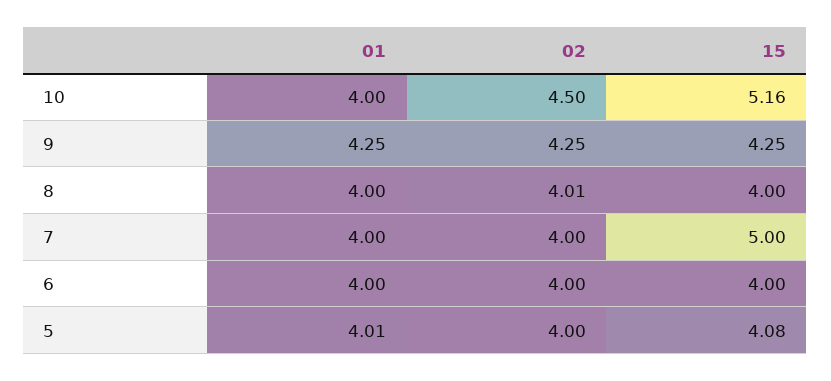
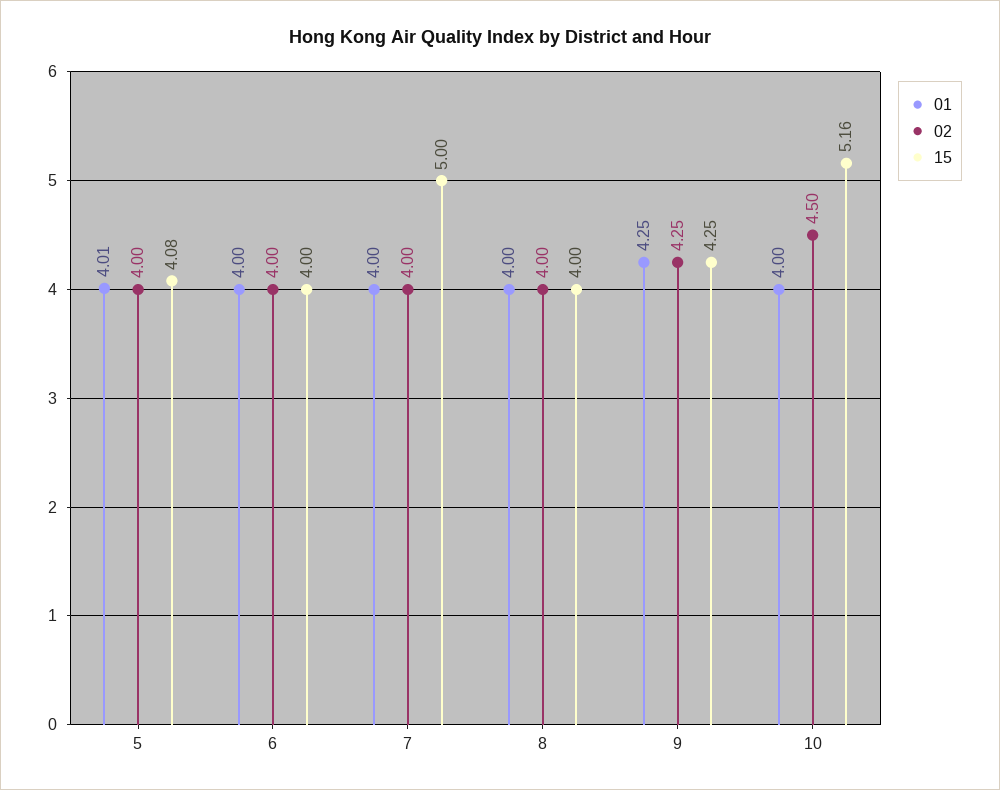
02, 8: 4.01 -> 4

